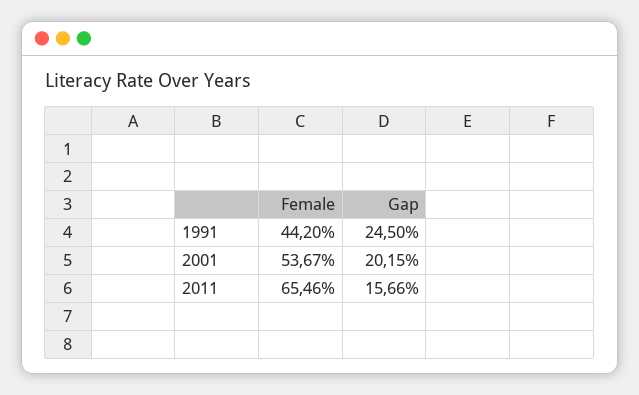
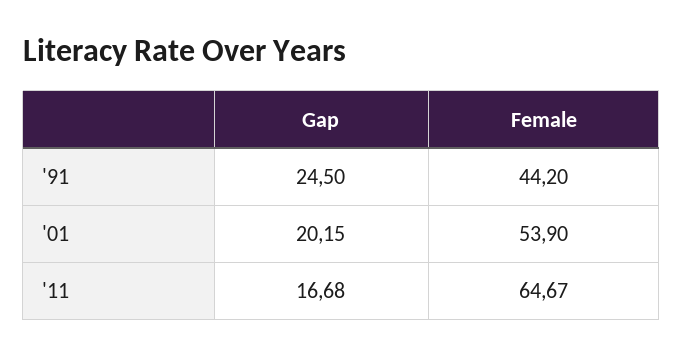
Female, 2001: 53.67 -> 53.9
Female, 2011: 65.46 -> 64.67
Gap, 2011: 15.66 -> 16.68

